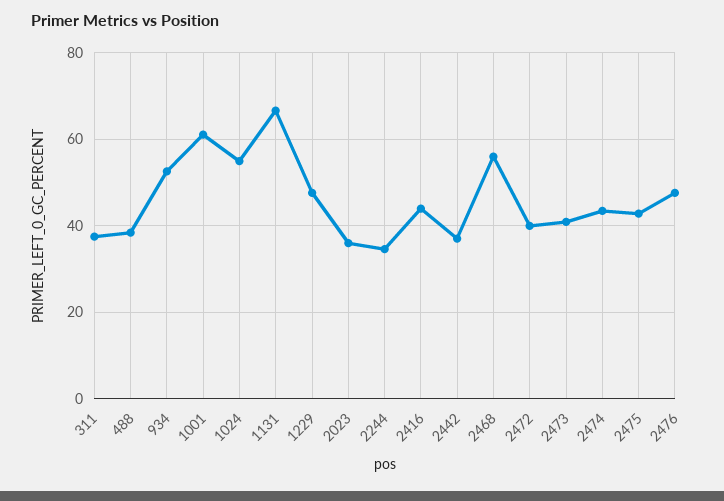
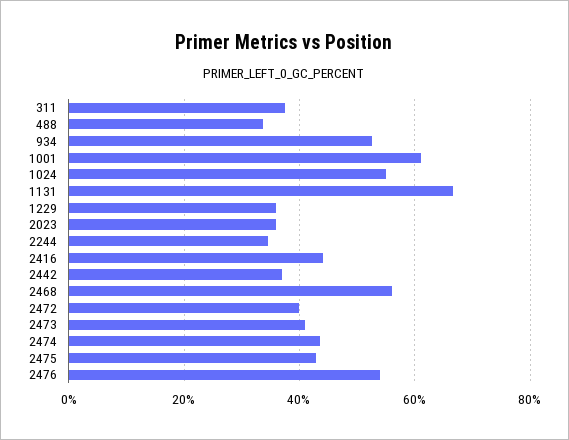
488: 38 -> 34
1229: 48 -> 36
2476: 48 -> 54

